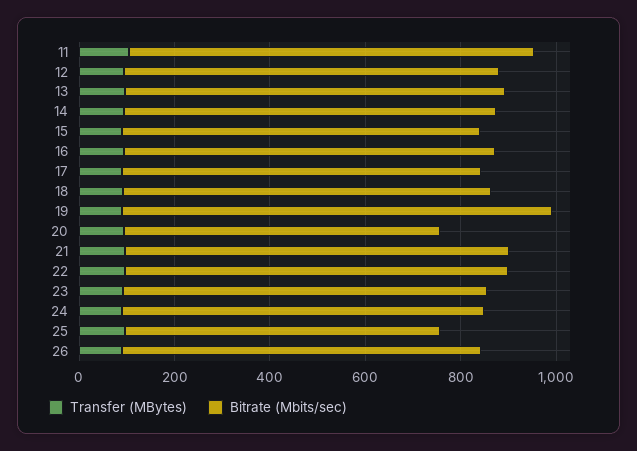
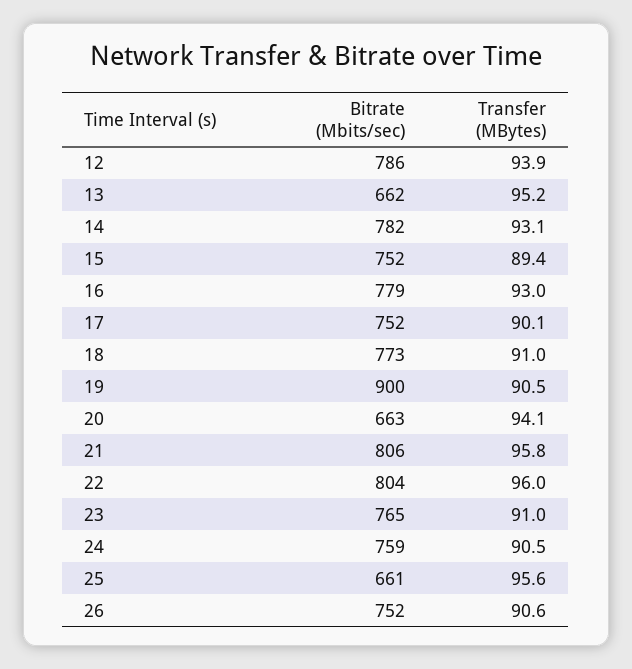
Transfer (MBytes), 11: 100 -> none
Bitrate (Mbits/sec), 11: 850 -> none
Bitrate (Mbits/sec), 13: 800 -> 662

